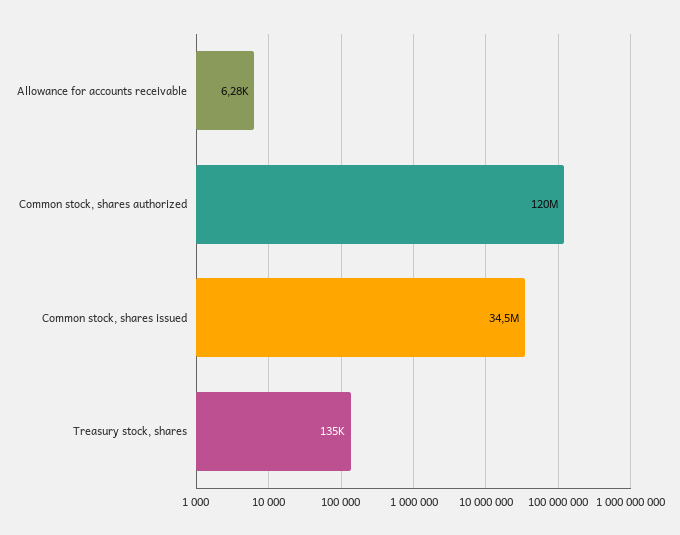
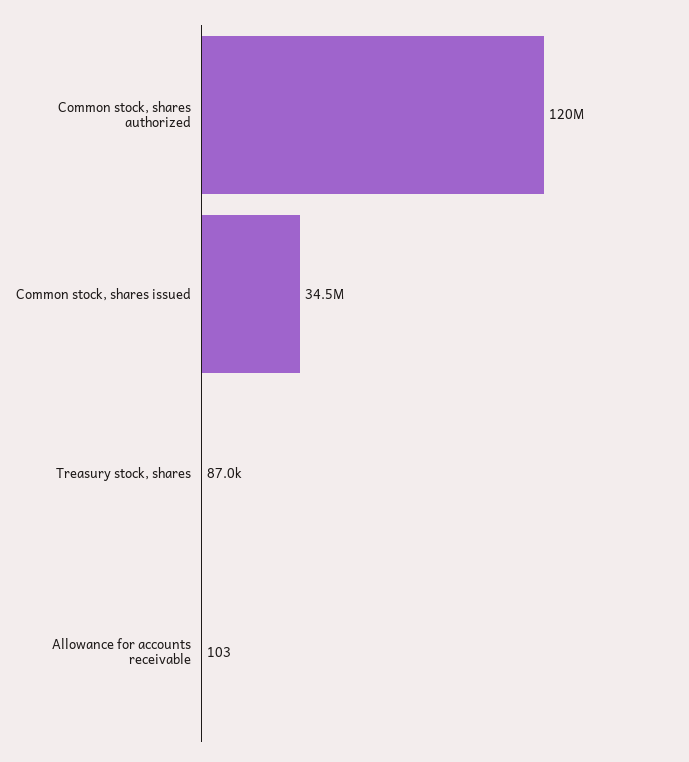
Allowance for accounts receivable: 6280 -> 103
Treasury stock, shares: 135000 -> 87000

